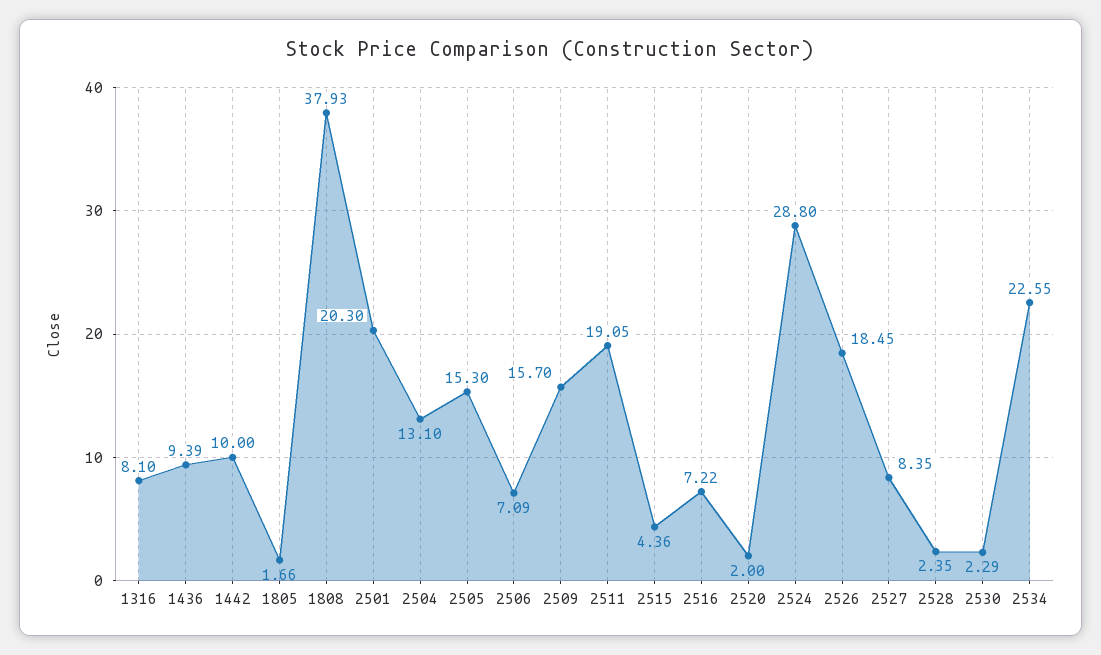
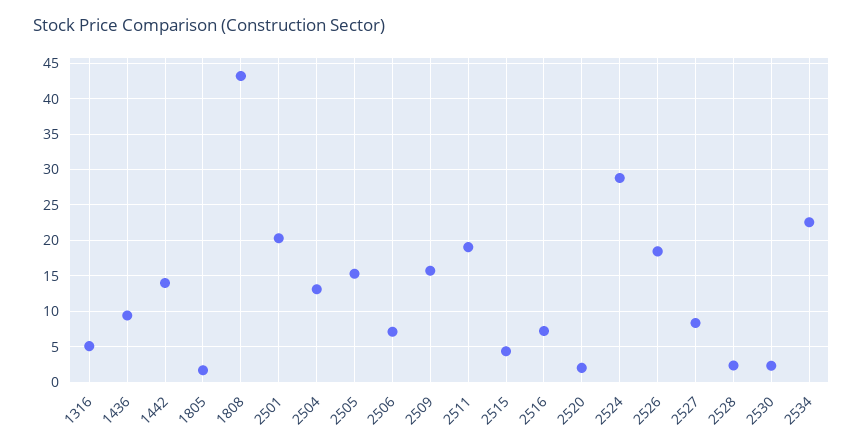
1316: 8.1 -> 5
1442: 10 -> 14
1808: 37.93 -> 43

